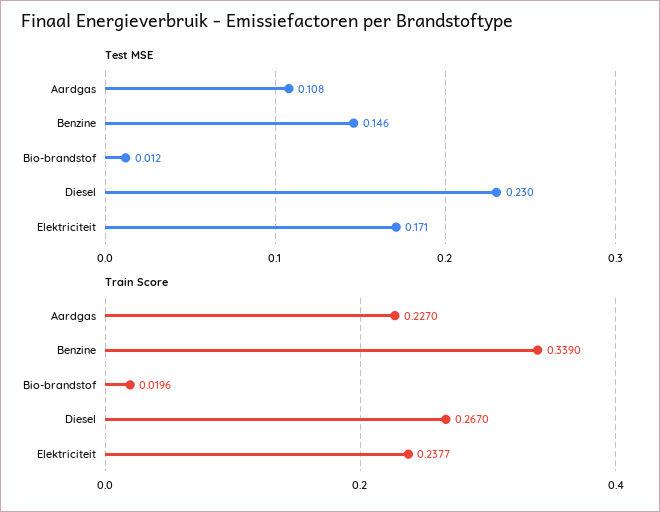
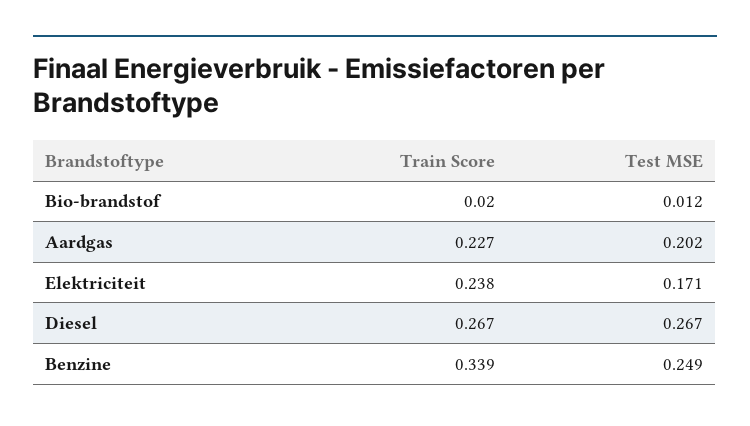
Test MSE, Aardgas: 0.108 -> 0.202
Test MSE, Benzine: 0.146 -> 0.249
Test MSE, Diesel: 0.23 -> 0.267

